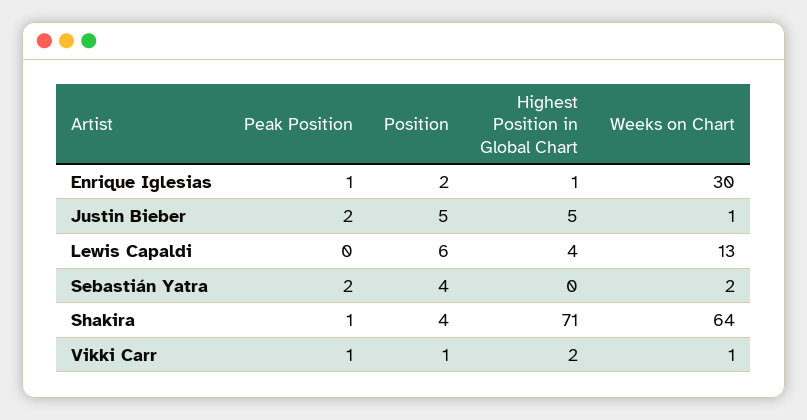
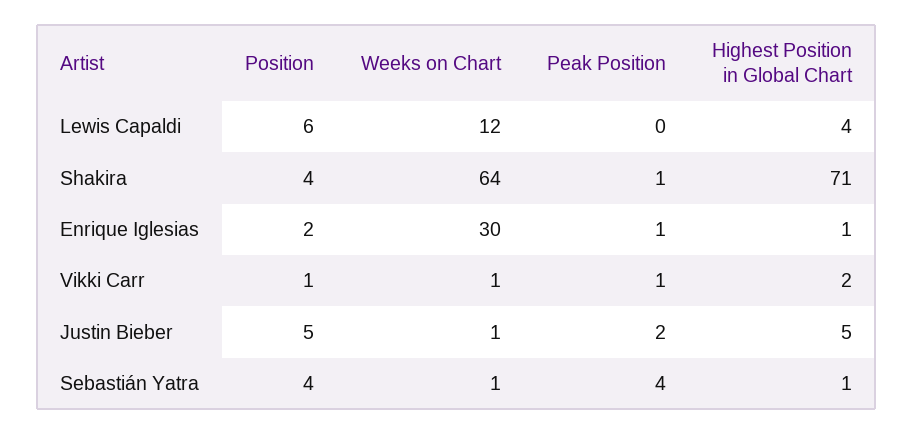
Weeks on Chart, Lewis Capaldi: 13 -> 12
Peak Position, Sebastián Yatra: 2 -> 4
Highest Position in Global Chart, Sebastián Yatra: 0 -> 1
Weeks on Chart, Sebastián Yatra: 2 -> 1

